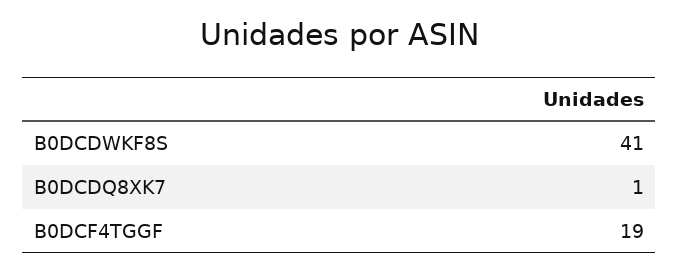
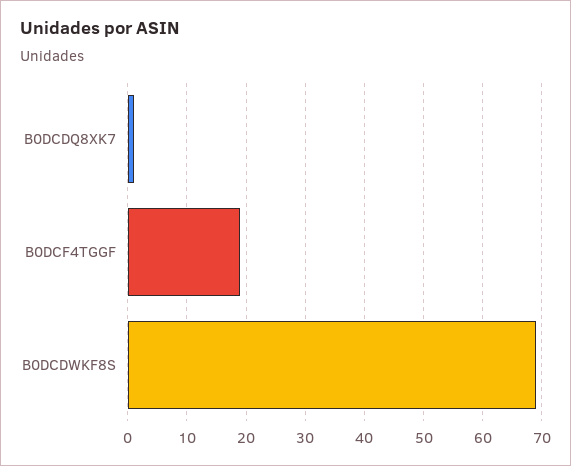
B0DCDWKF8S: 41 -> 70

